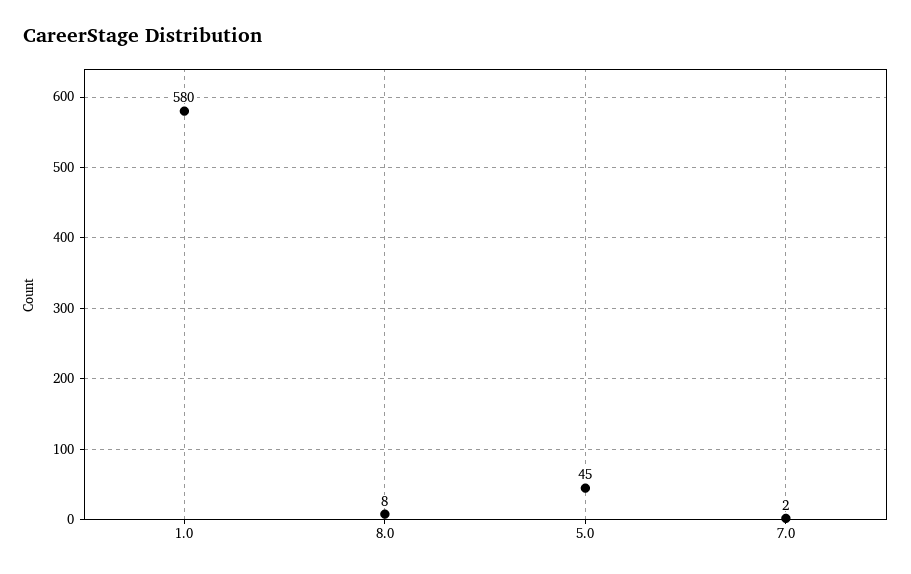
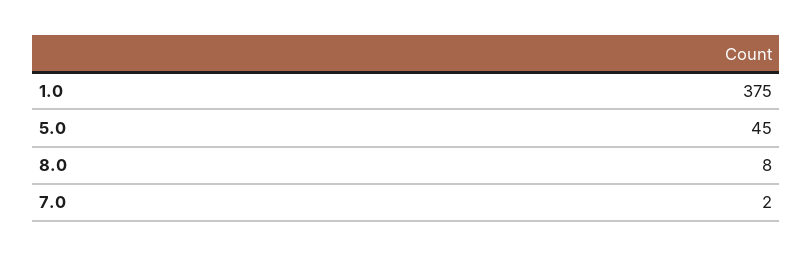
1.0: 580 -> 375

